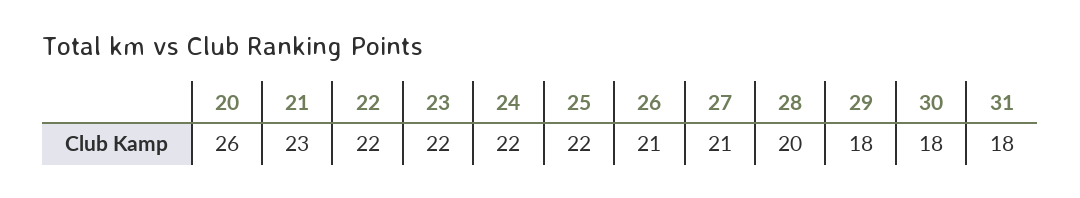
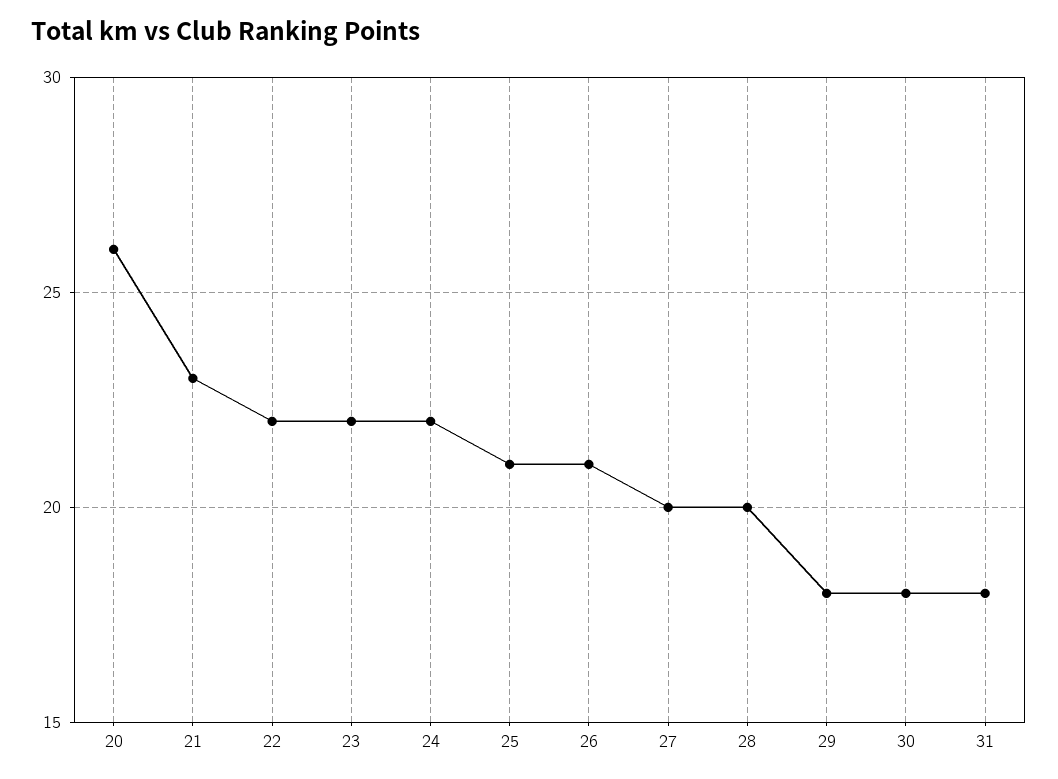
25: 22 -> 21
27: 21 -> 20

